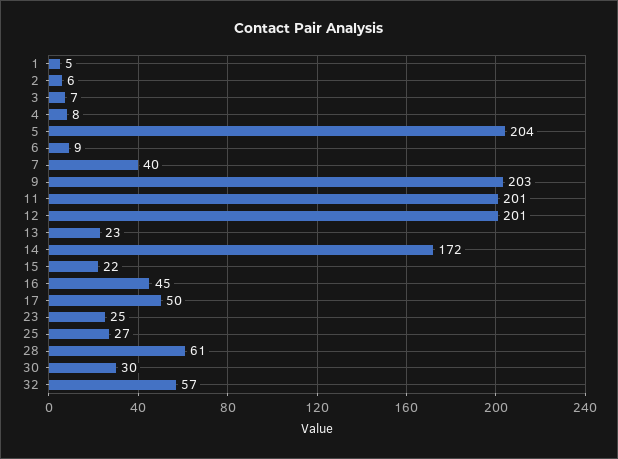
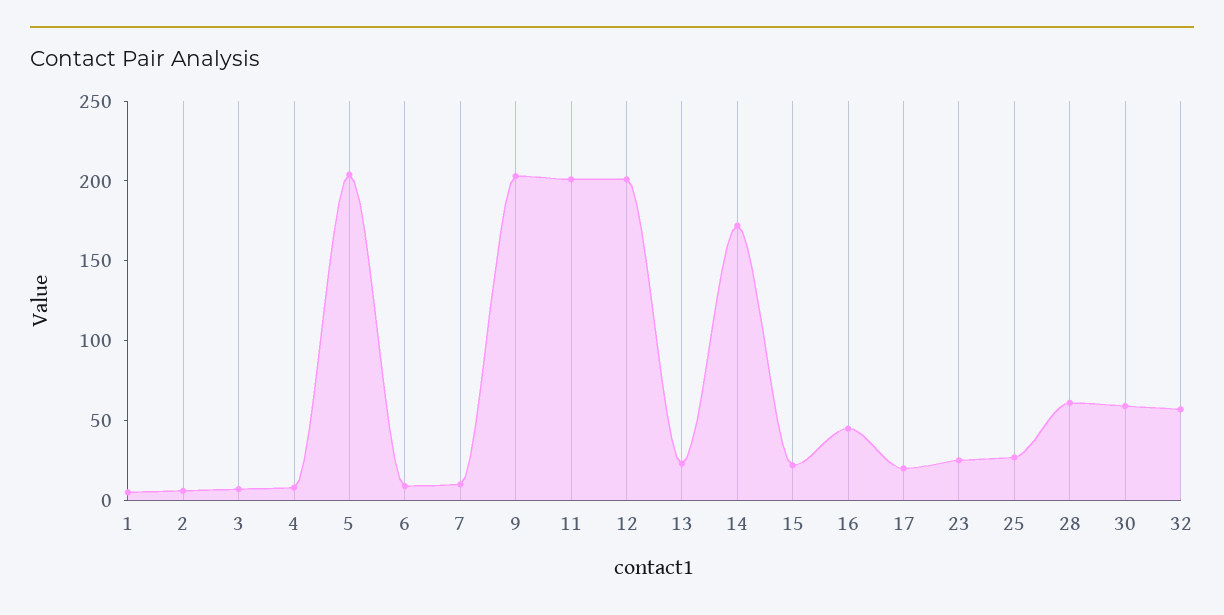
7: 40 -> 10
17: 50 -> 20
30: 30 -> 60

